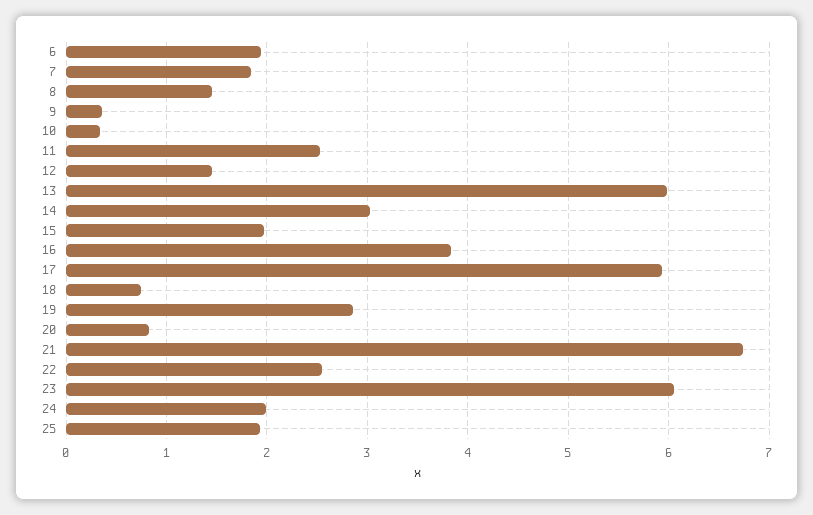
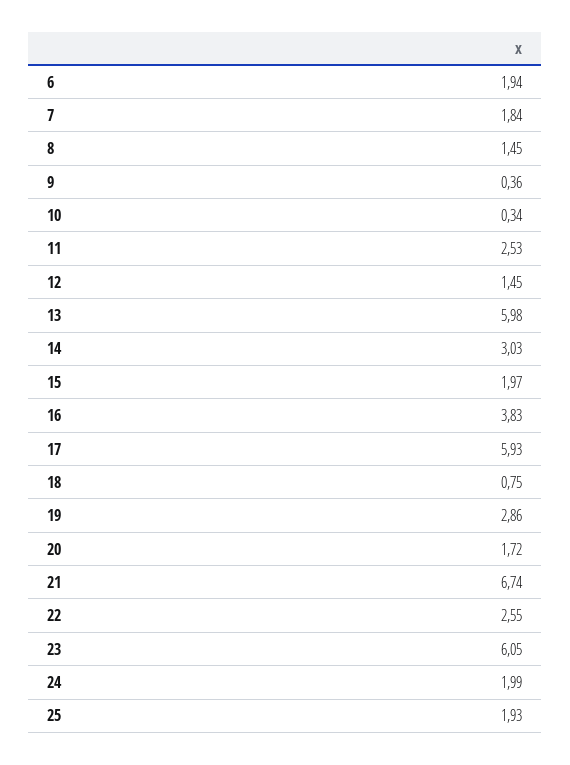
20: 0.8 -> 1.72

